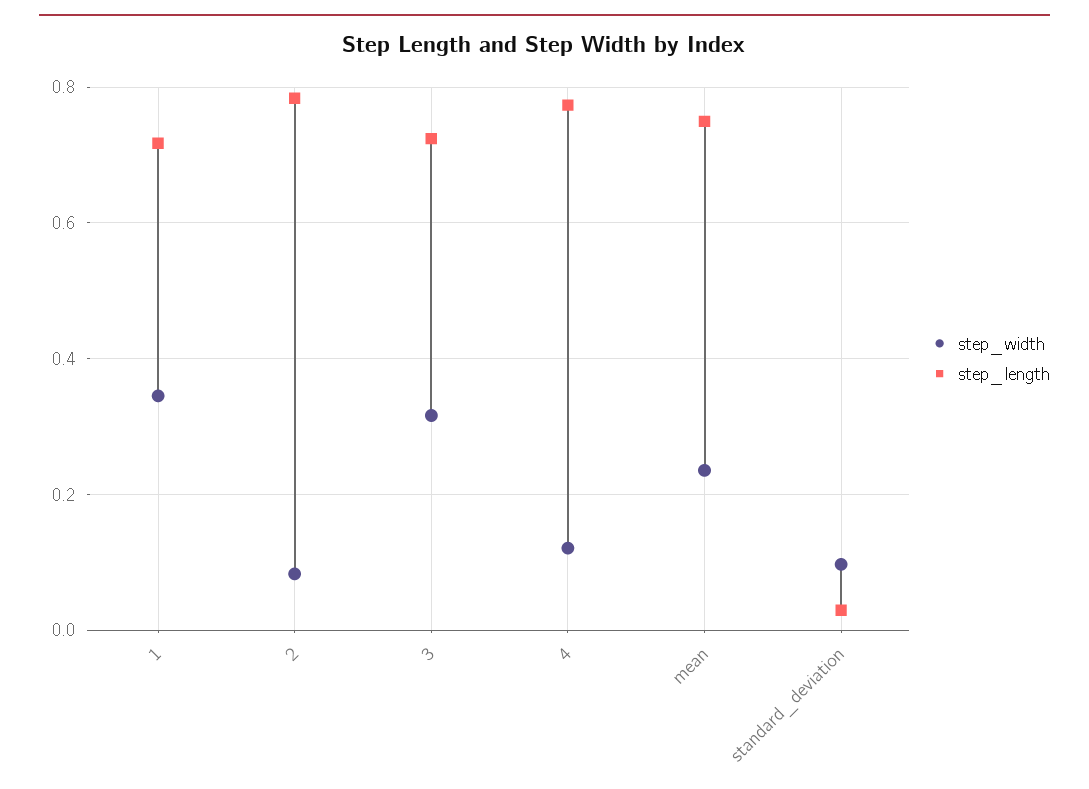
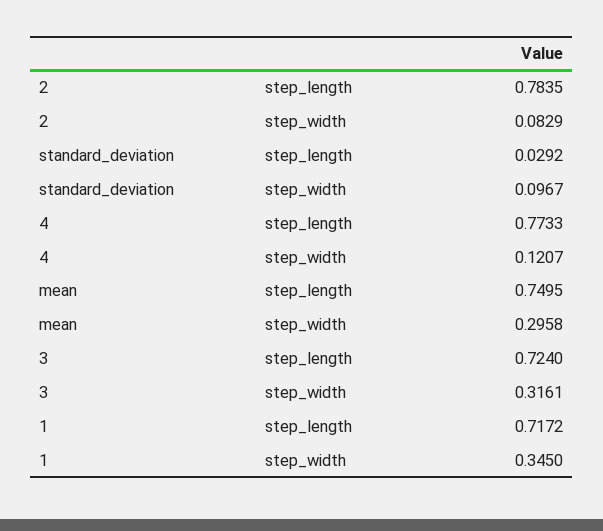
step_width, mean: 0.24 -> 0.2958

